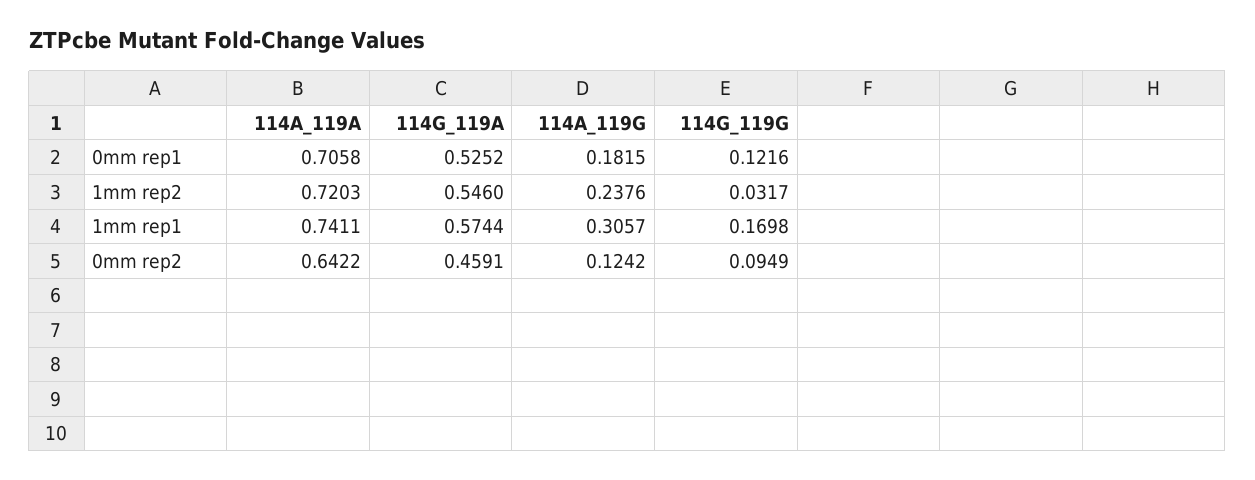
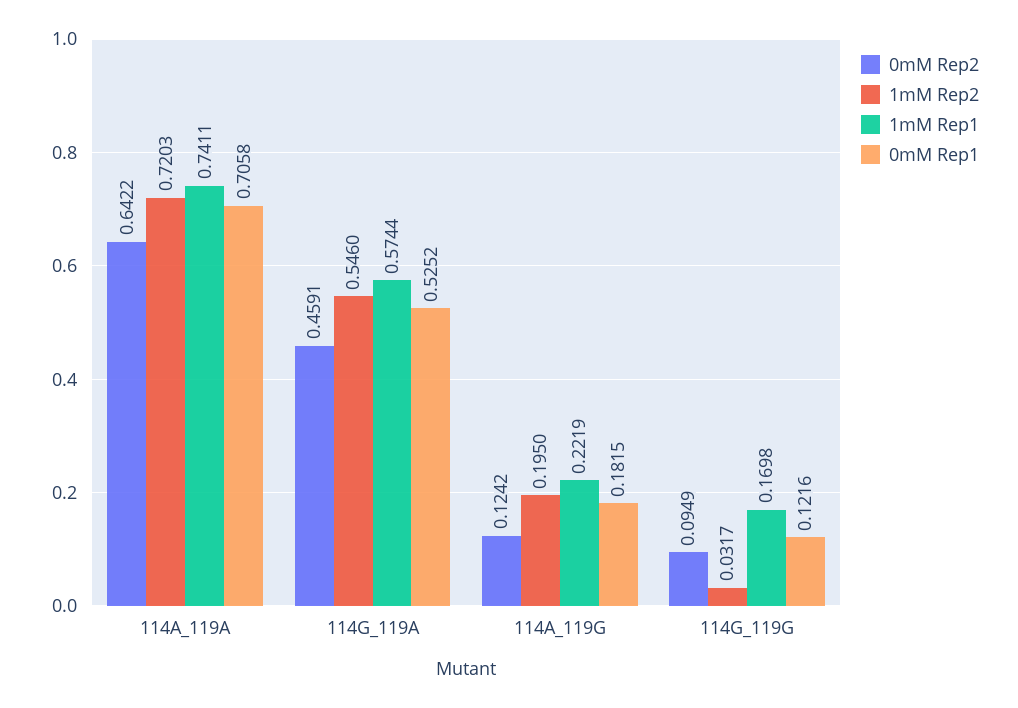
1mm rep2, 114A_119G: 0.2376 -> 0.195
1mm rep1, 114A_119G: 0.3057 -> 0.2219

